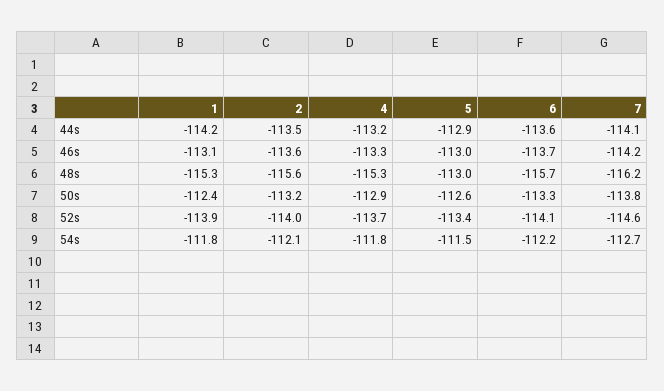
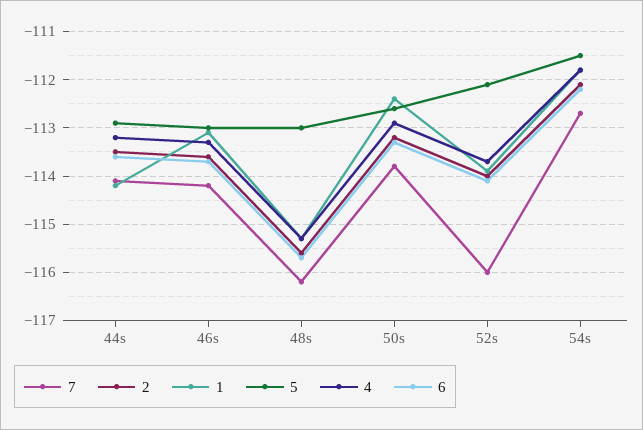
5, 52s: -113.4 -> -112
7, 52s: -114.6 -> -116

